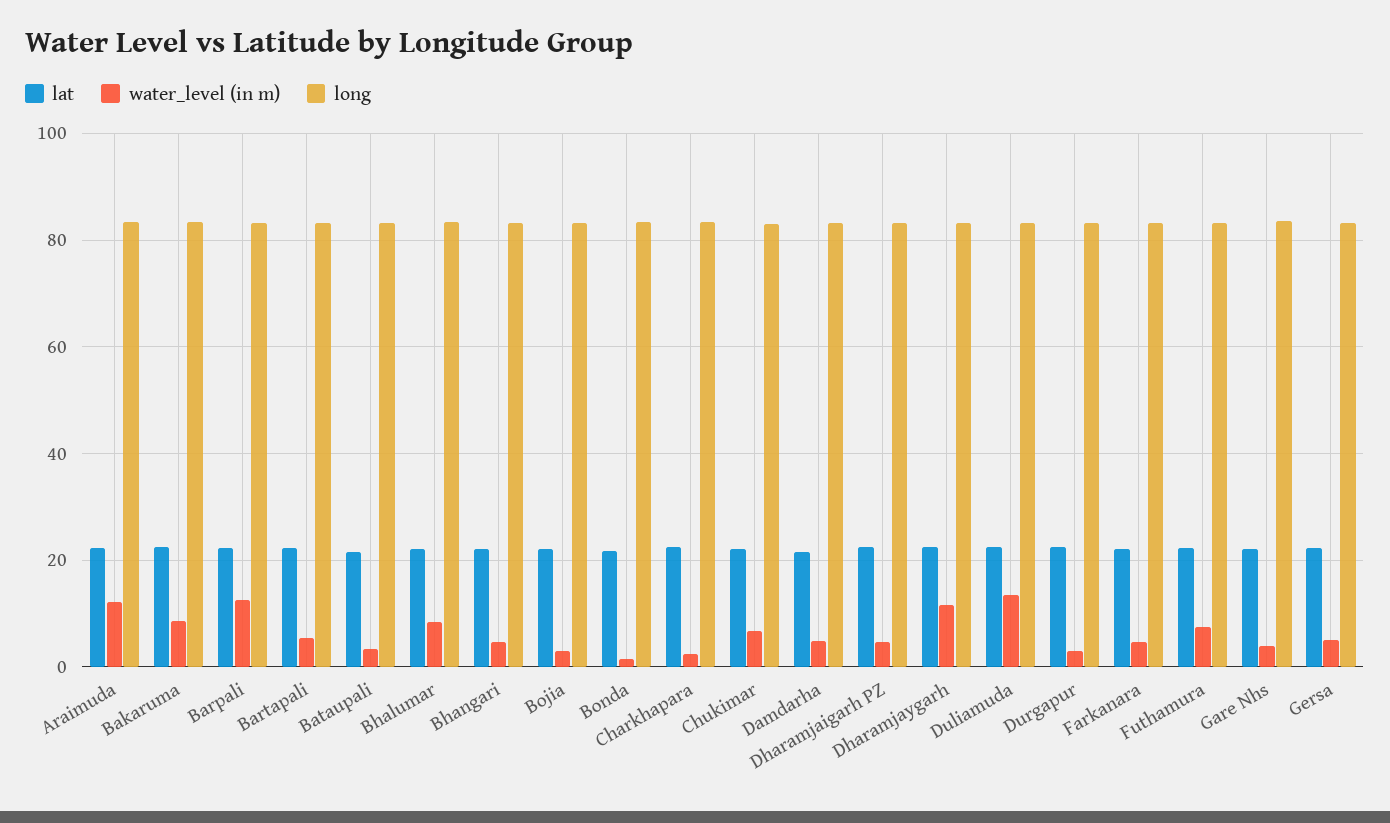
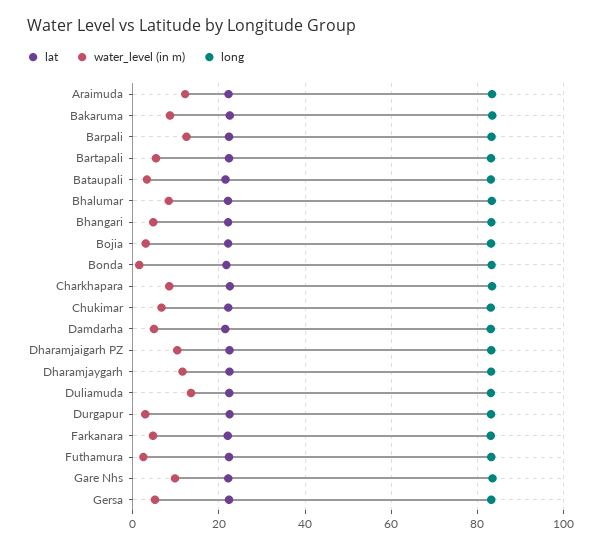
water_level (in m), Charkhapara: 2 -> 8
water_level (in m), Dharamjaigarh PZ: 4 -> 10
water_level (in m), Futhamura: 8 -> 2
water_level (in m), Gare Nhs: 4 -> 10

